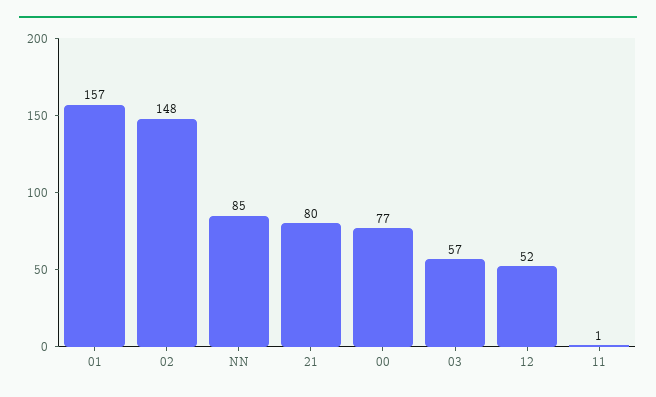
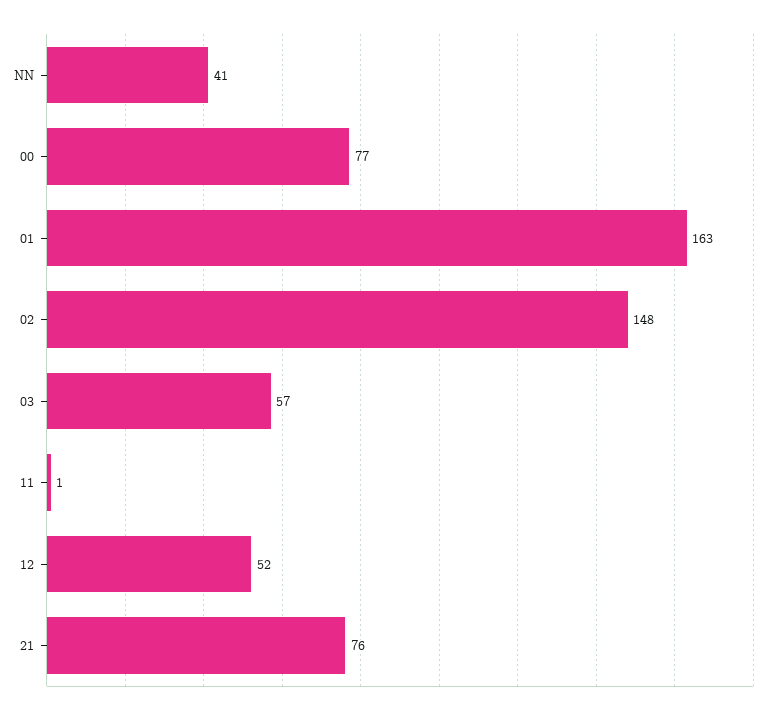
01: 157 -> 163
NN: 85 -> 41
21: 80 -> 76

